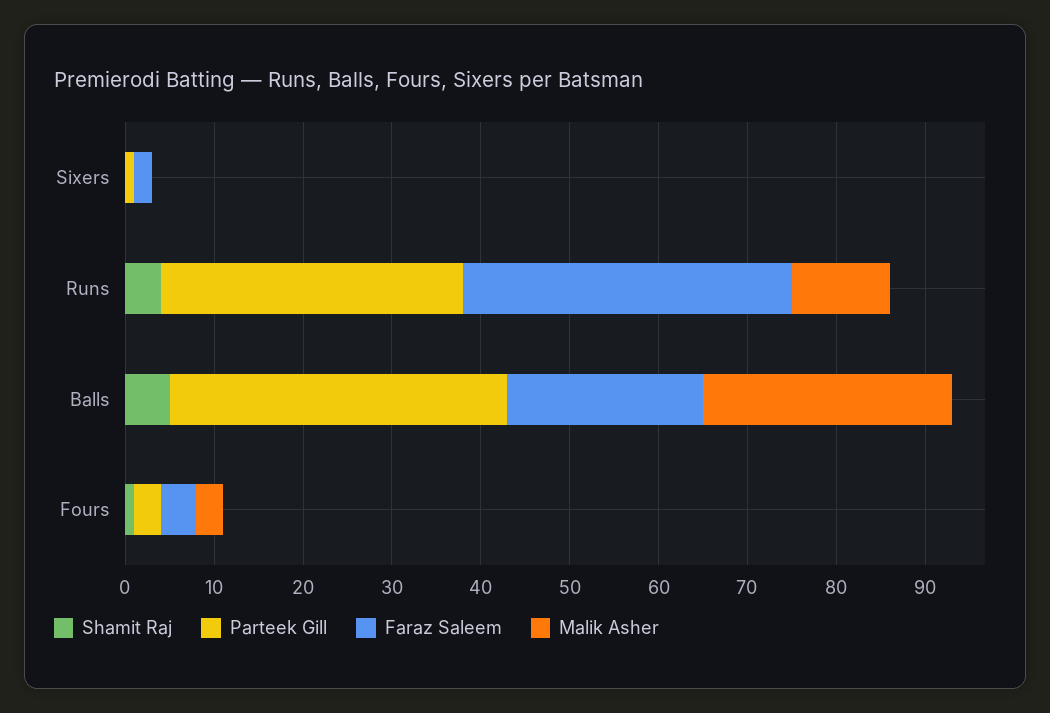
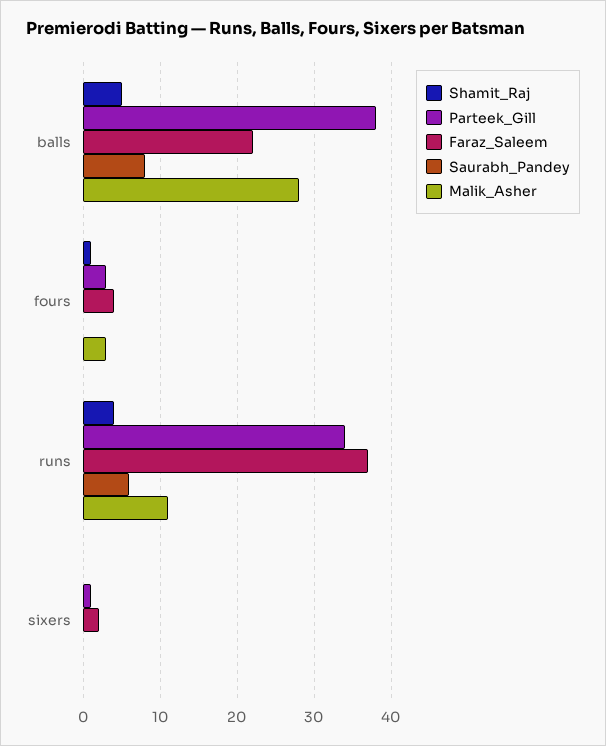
Saurabh_Pandey, Balls: none -> 8
Saurabh_Pandey, Fours: none -> 0
Saurabh_Pandey, Runs: none -> 6
Saurabh_Pandey, Sixers: none -> 0

